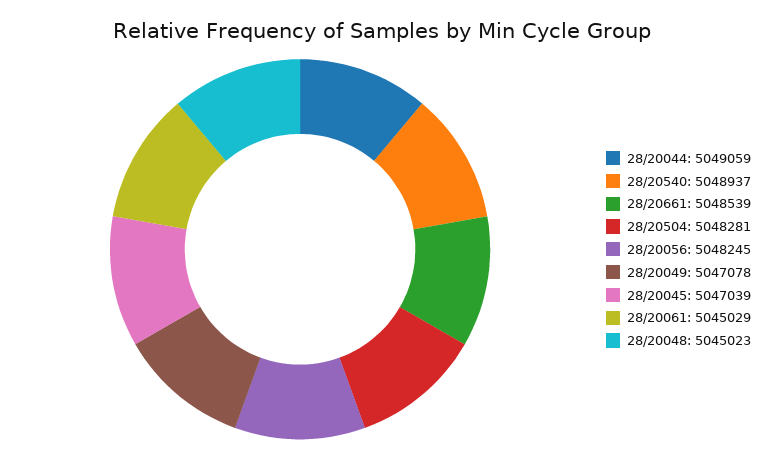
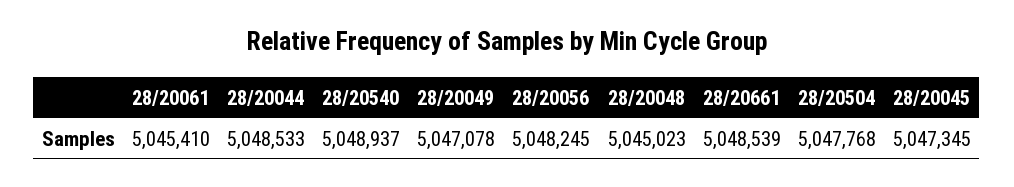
28/20044: 5049059 -> 5048533
28/20504: 5048281 -> 5047768
28/20045: 5047039 -> 5047345
28/20061: 5045029 -> 5045410

